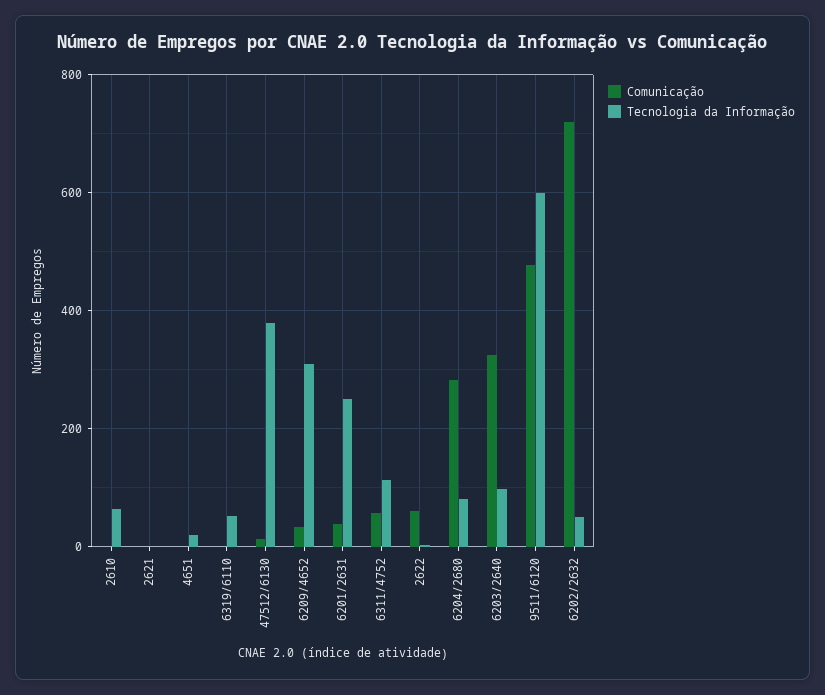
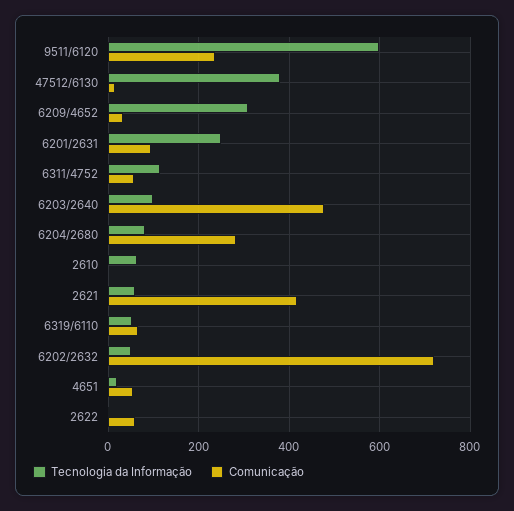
Comunicação, 2621: 0 -> 420
Tecnologia da Informação, 2621: 0 -> 60
Comunicação, 4651: 0 -> 60
Comunicação, 6319/6110: 0 -> 60
Comunicação, 6201/2631: 40 -> 100
Comunicação, 6203/2640: 320 -> 480
Comunicação, 9511/6120: 480 -> 240

